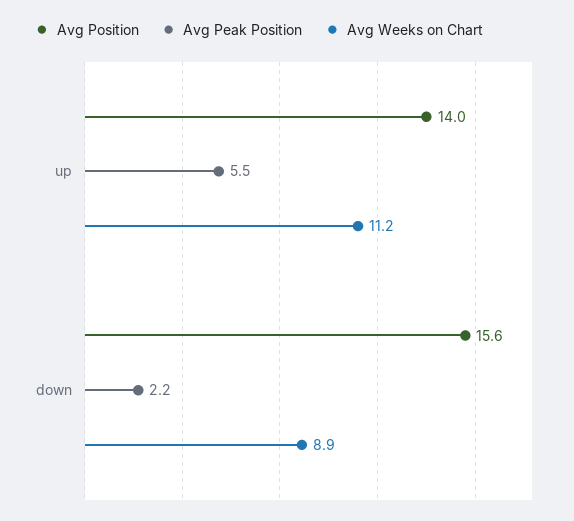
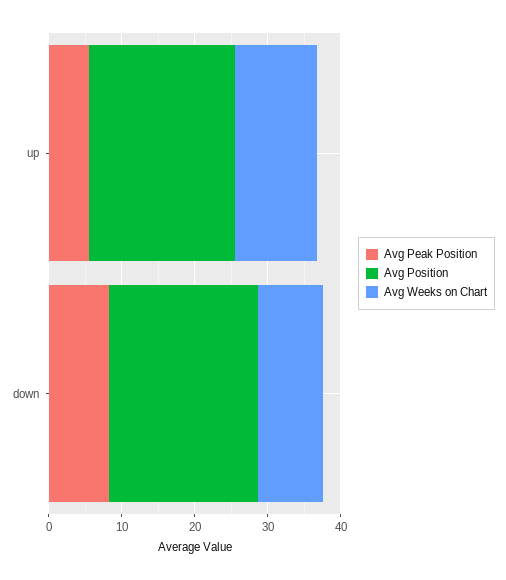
Avg Position, up: 14 -> 20
Avg Position, down: 15.6 -> 20
Avg Peak Position, down: 2.2 -> 8

